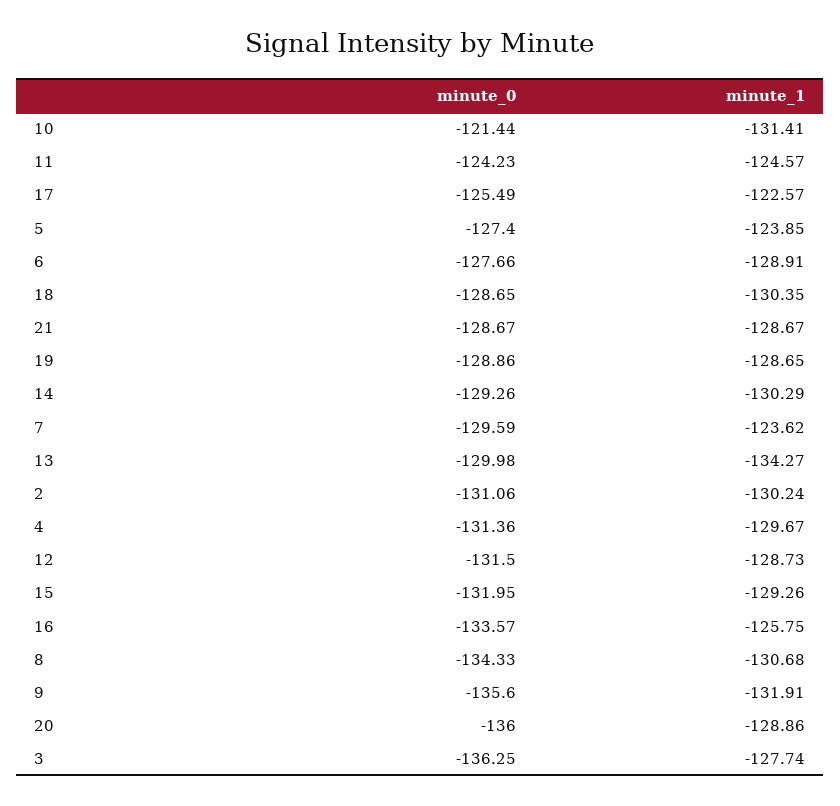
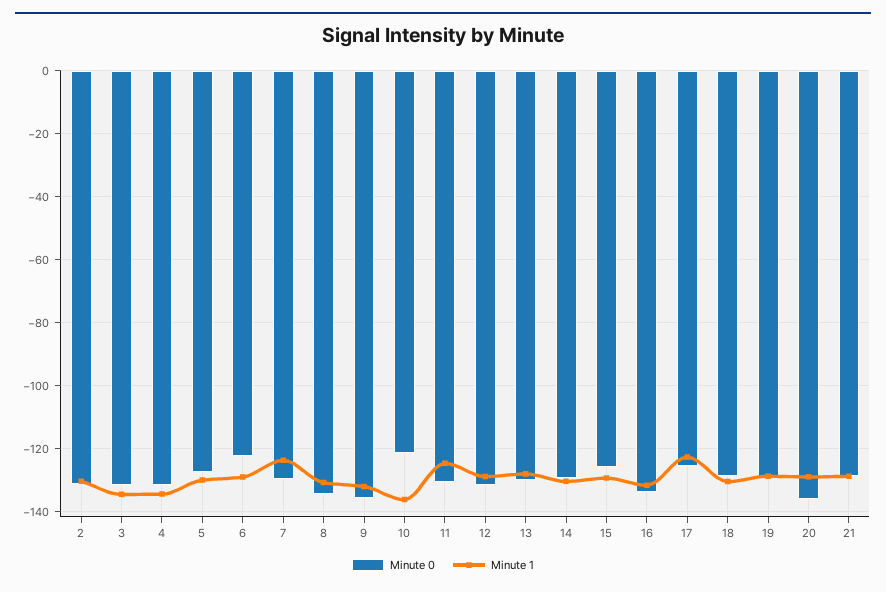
minute_1, 10: -131.41 -> -136
minute_0, 11: -124.23 -> -130
minute_1, 5: -123.85 -> -130
minute_0, 6: -127.66 -> -122
minute_1, 13: -134.27 -> -128
minute_1, 4: -129.67 -> -134
minute_0, 15: -131.95 -> -126
minute_1, 16: -125.75 -> -132
minute_0, 3: -136.25 -> -132
minute_1, 3: -127.74 -> -134

